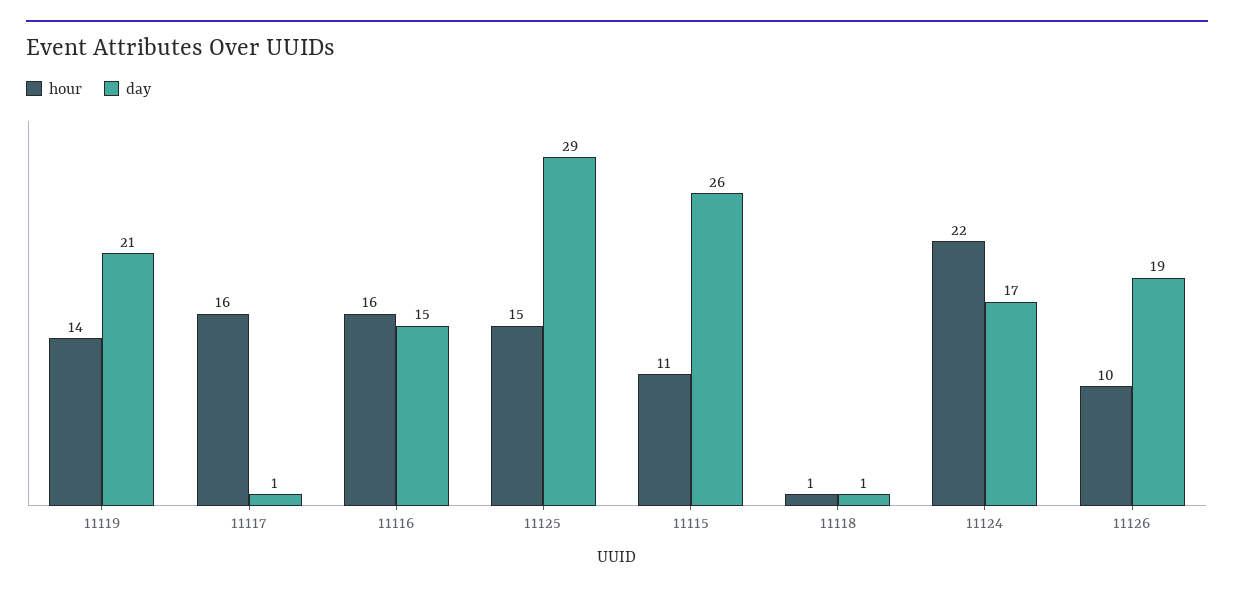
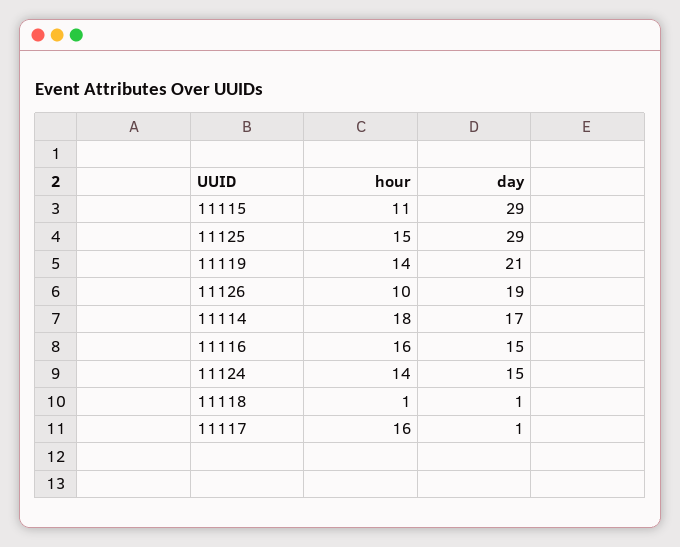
day, 11115: 26 -> 29
hour, 11124: 22 -> 14
day, 11124: 17 -> 15
hour, 11114: none -> 18
day, 11114: none -> 17

